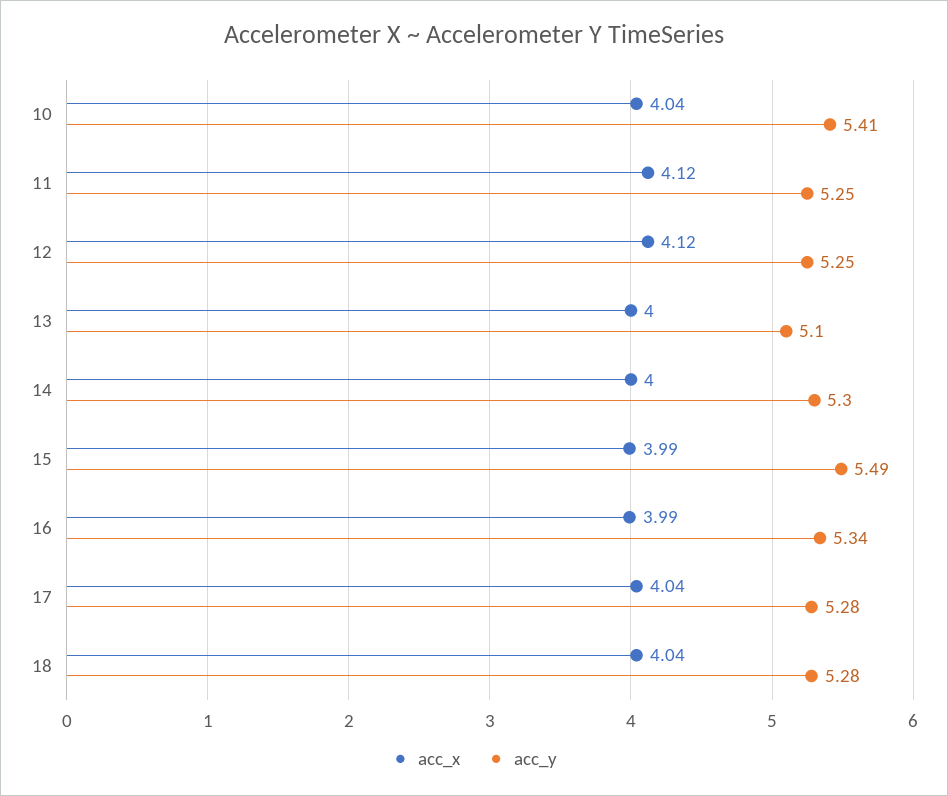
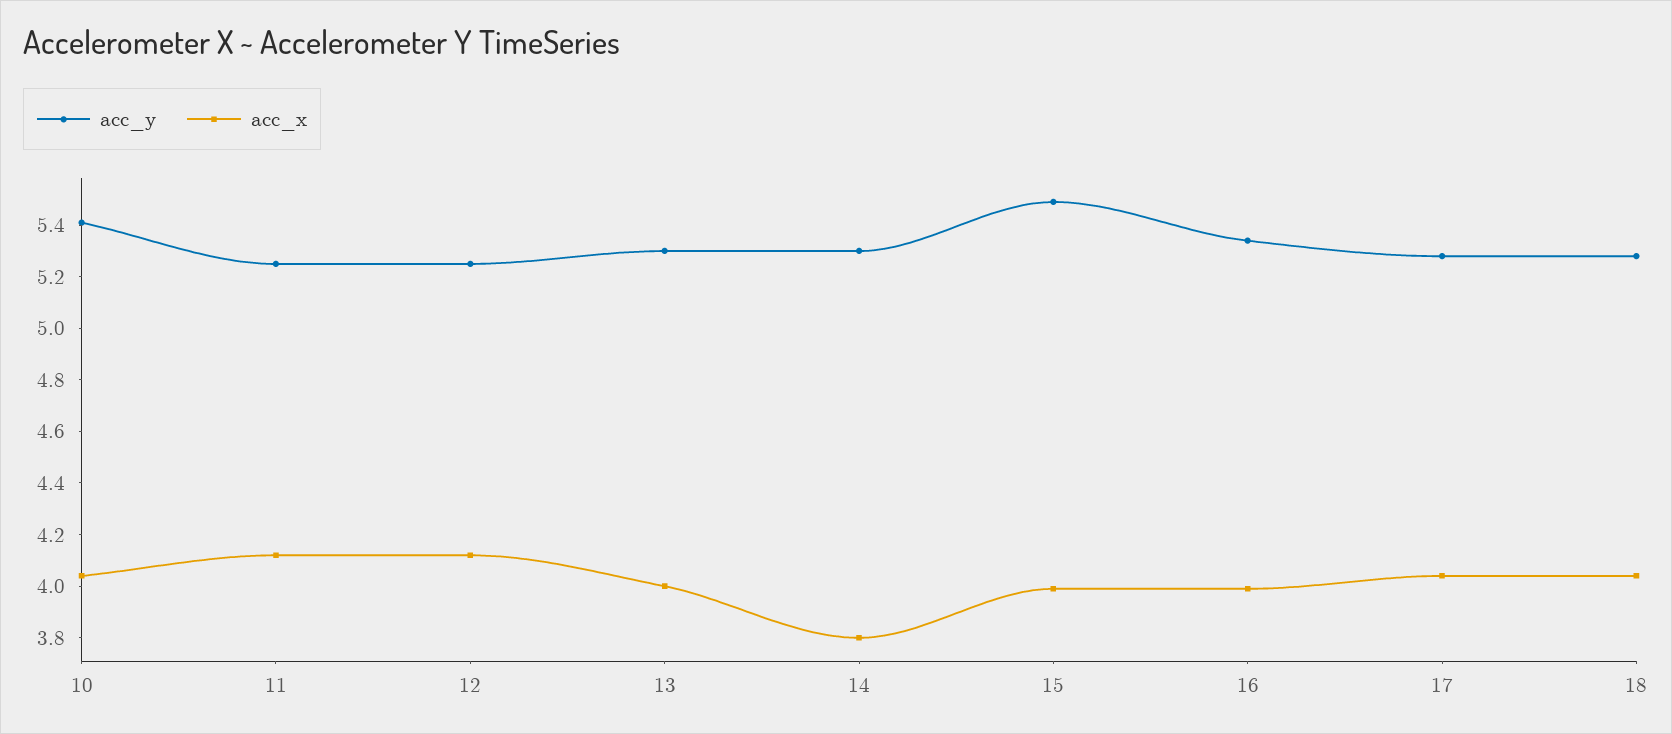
acc_y, 13: 5.1 -> 5.3
acc_x, 14: 4 -> 3.8

